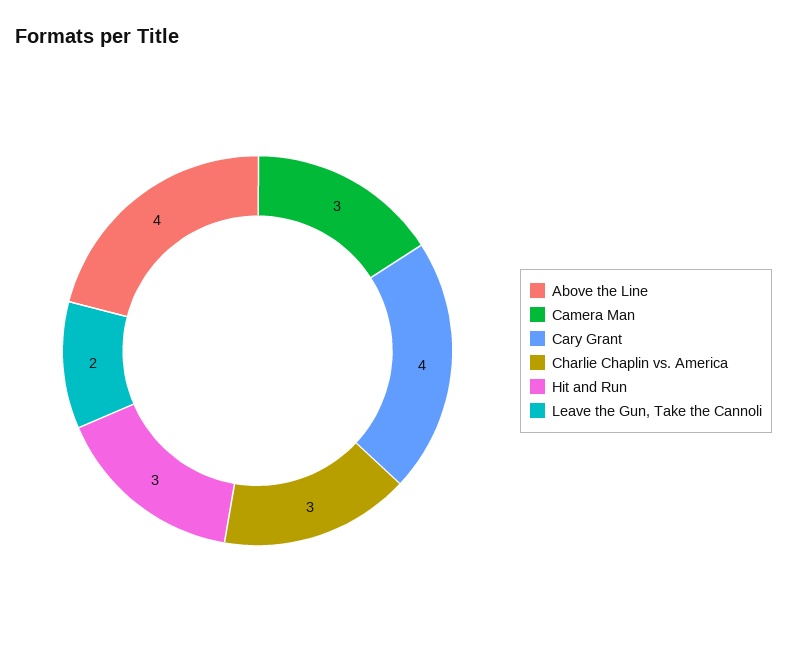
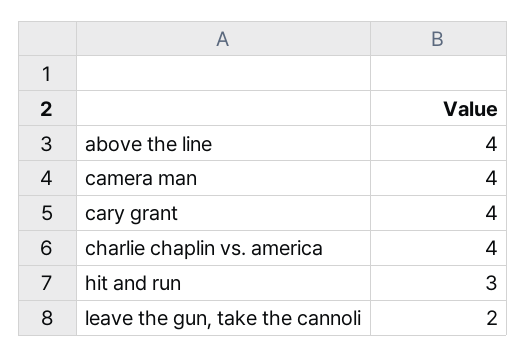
Camera Man: 3 -> 4
Charlie Chaplin vs. America: 3 -> 4

